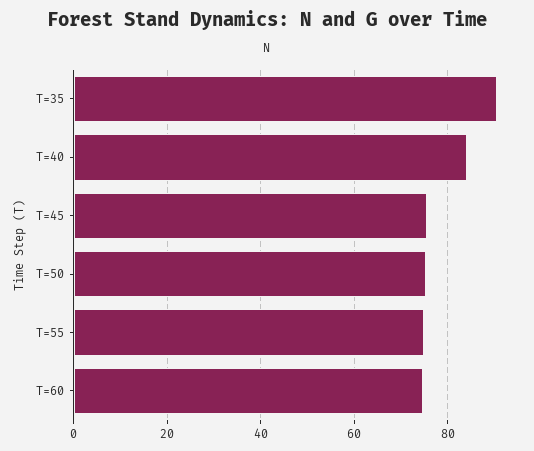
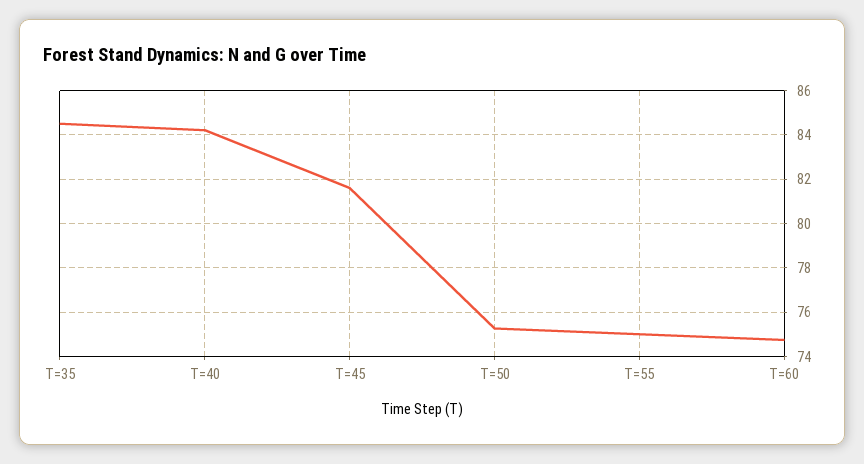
T=35: 90 -> 84.5
T=45: 76 -> 81.5

